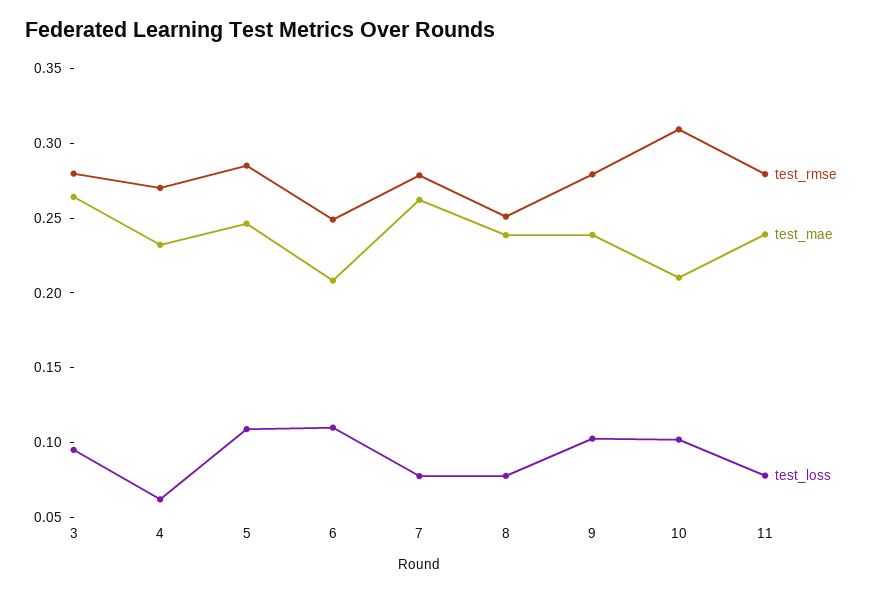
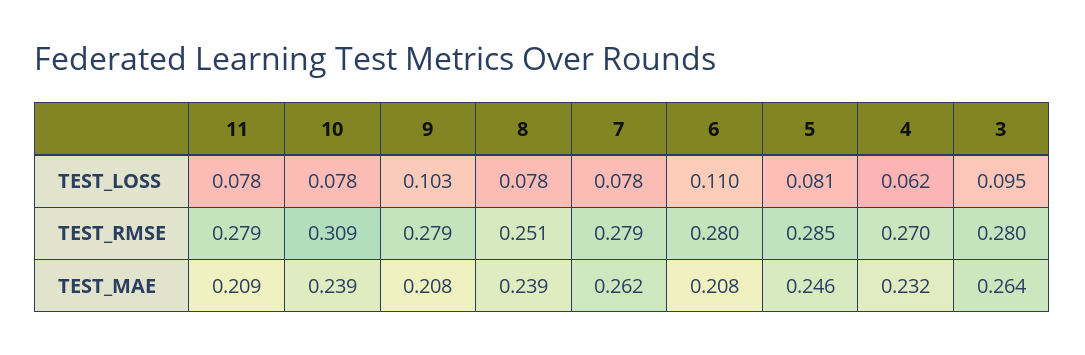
test_loss, 5: 0.11 -> 0.081
test_rmse, 6: 0.25 -> 0.28
test_mae, 9: 0.24 -> 0.208
test_mae, 10: 0.21 -> 0.239
test_loss, 10: 0.1 -> 0.078
test_mae, 11: 0.24 -> 0.209

